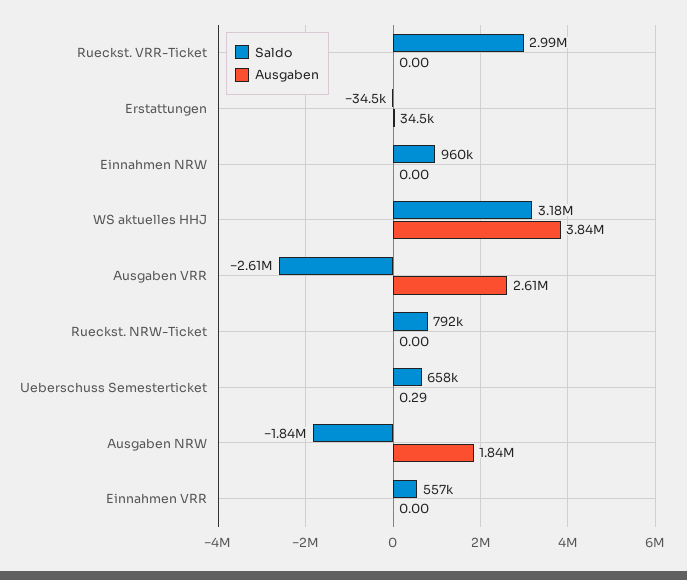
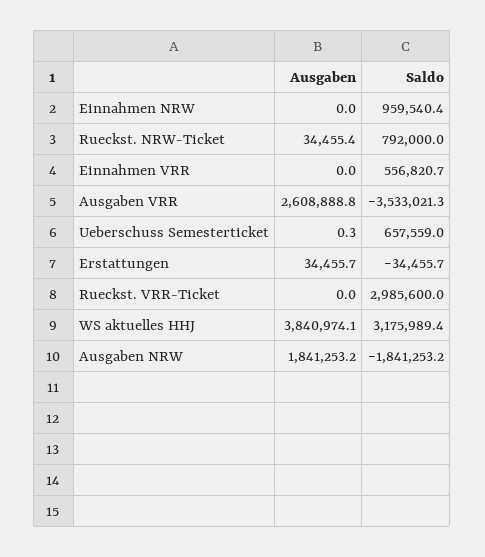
Saldo, Ausgaben VRR: -2610000 -> -3533021.3
Ausgaben, Rueckst. NRW-Ticket: 0 -> 34455.4

